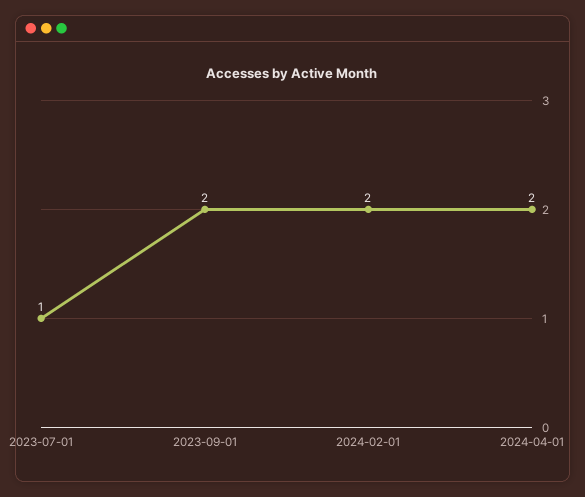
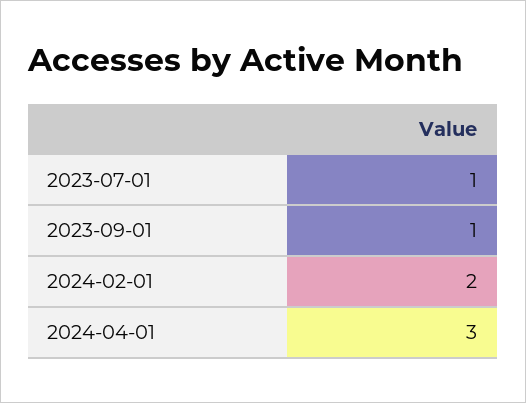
2023-09-01: 2 -> 1
2024-04-01: 2 -> 3

